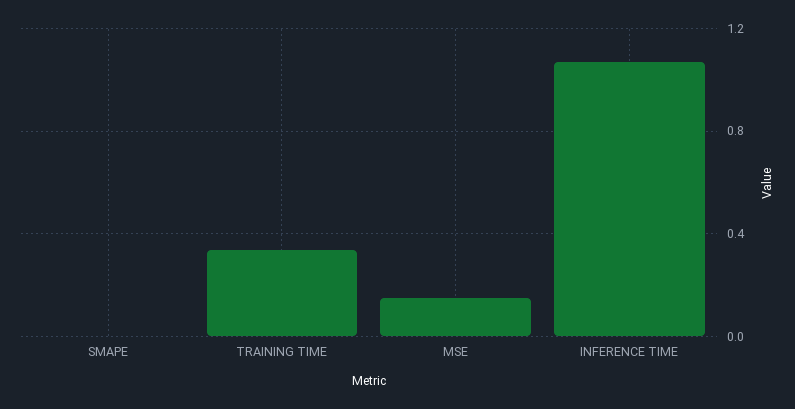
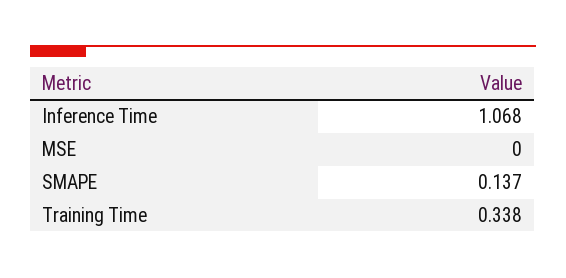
SMAPE: 0 -> 0.137
MSE: 0.15 -> 0

